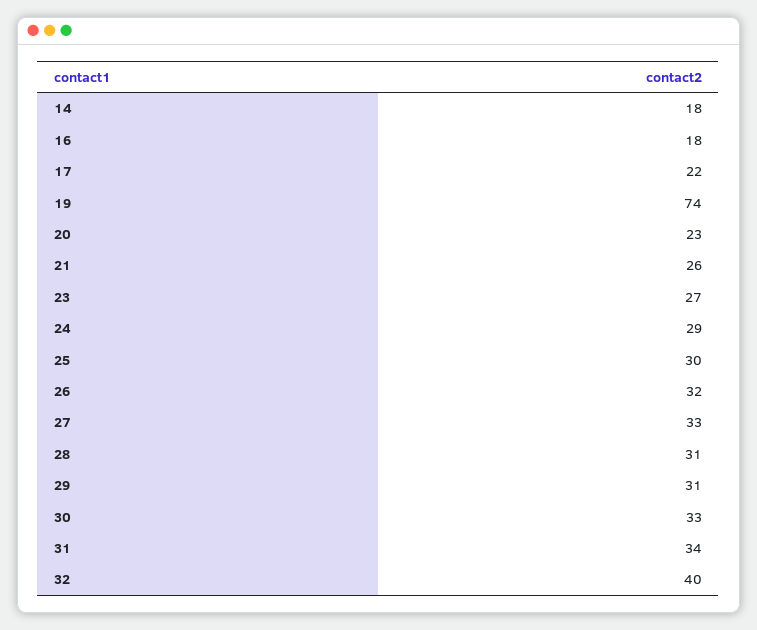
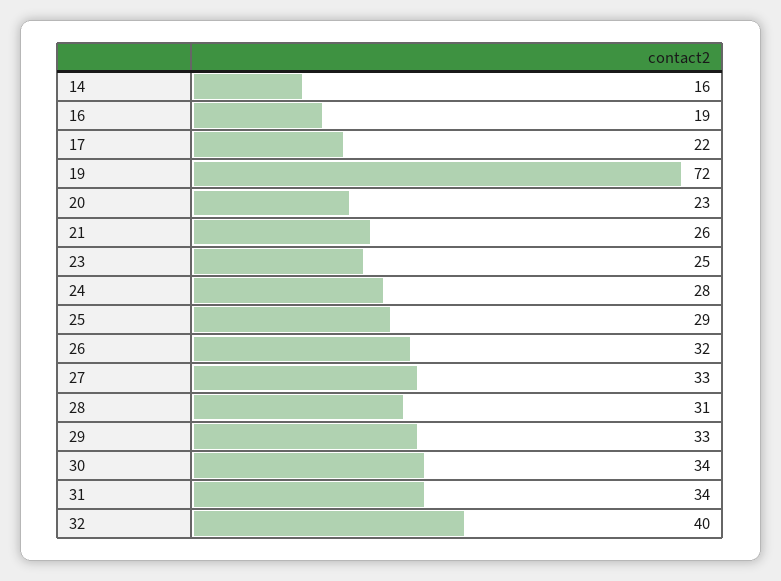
14: 18 -> 16
16: 18 -> 19
19: 74 -> 72
23: 27 -> 25
24: 29 -> 28
25: 30 -> 29
29: 31 -> 33
30: 33 -> 34

